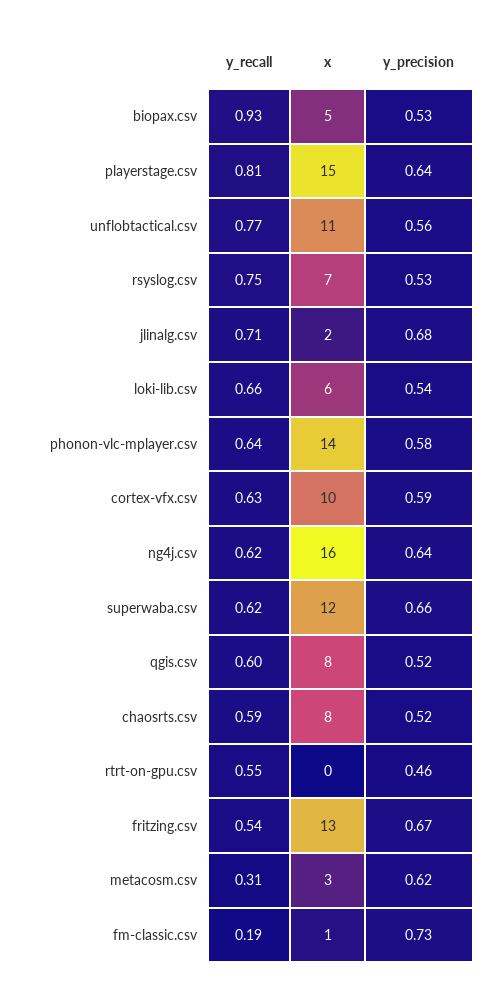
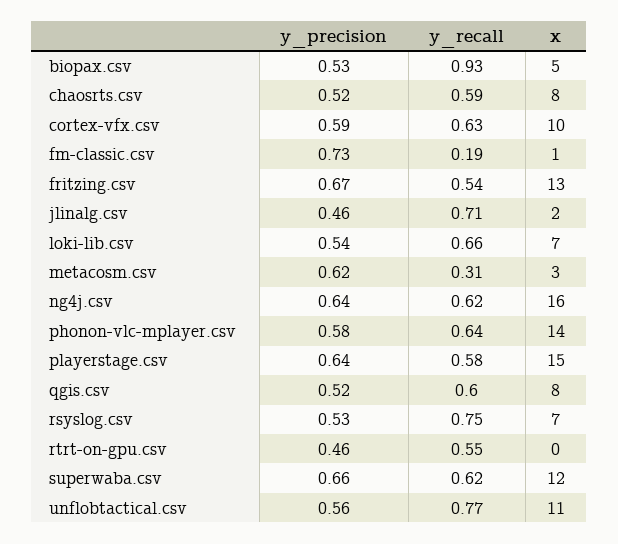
y_recall, playerstage.csv: 0.81 -> 0.58
y_precision, jlinalg.csv: 0.68 -> 0.46
x, loki-lib.csv: 6 -> 7

